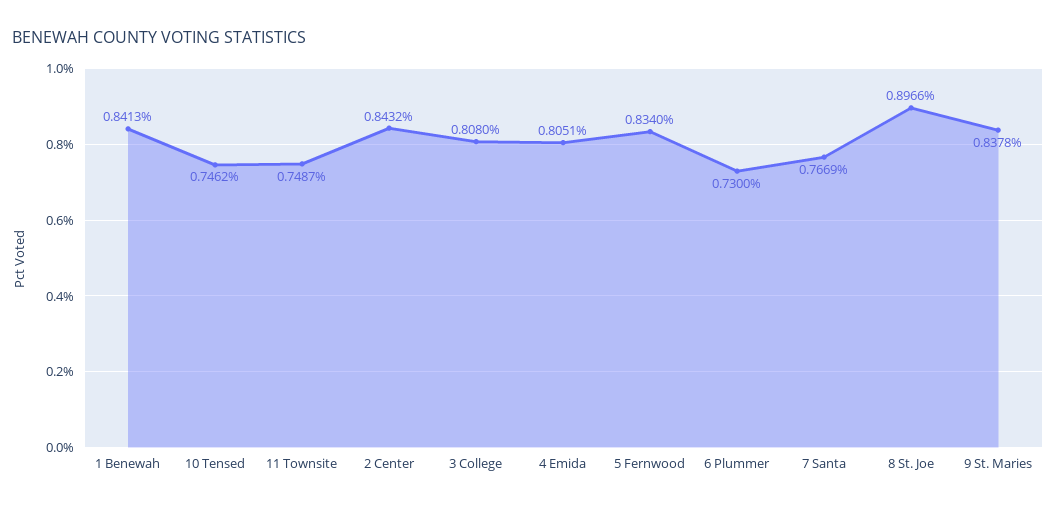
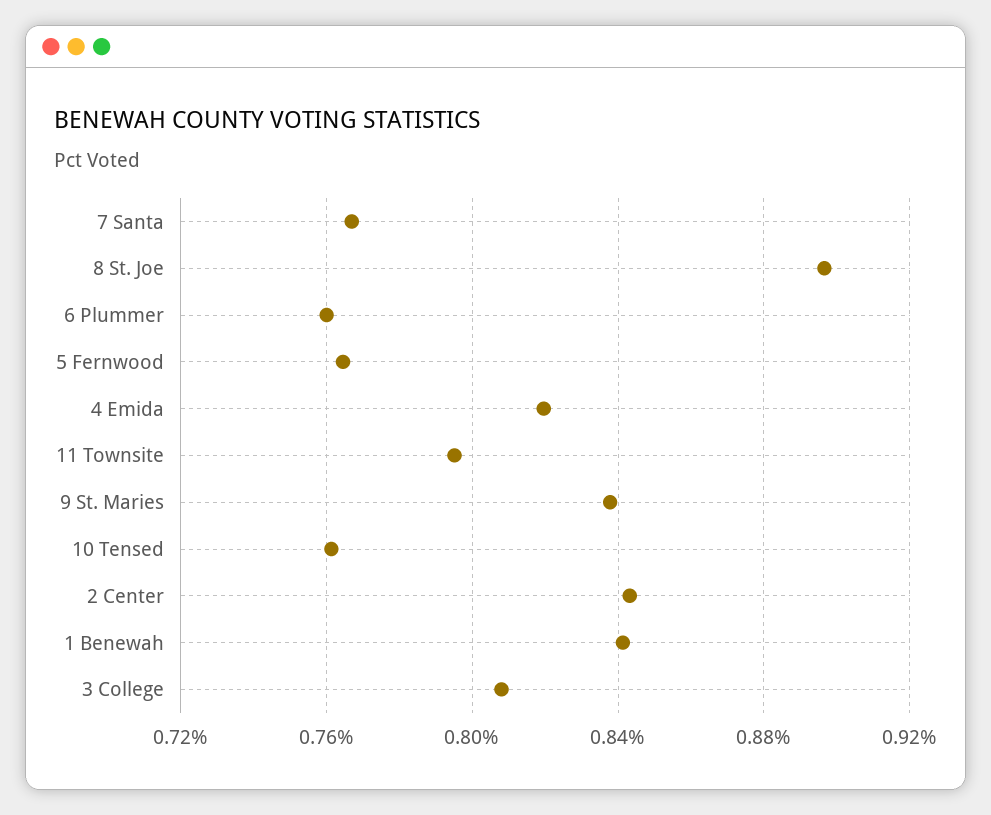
10 Tensed: 0.7462 -> 0.76
11 Townsite: 0.7487 -> 0.795
4 Emida: 0.8051 -> 0.82
5 Fernwood: 0.834 -> 0.765
6 Plummer: 0.73 -> 0.76

